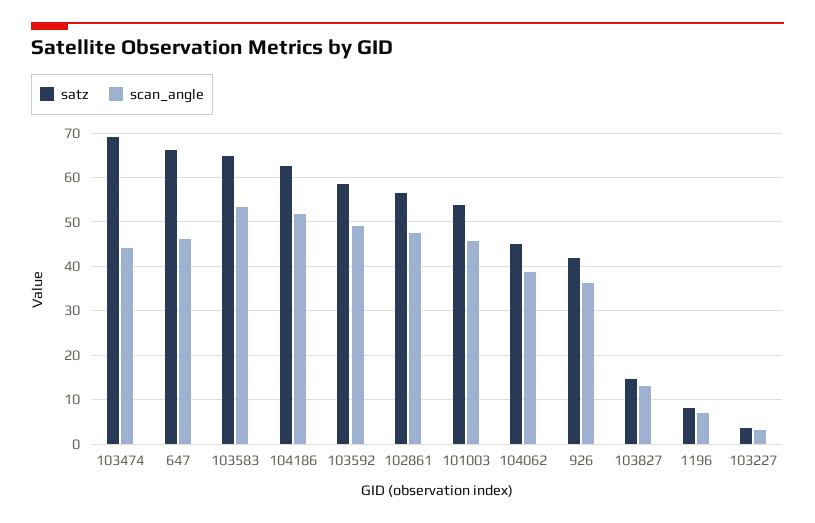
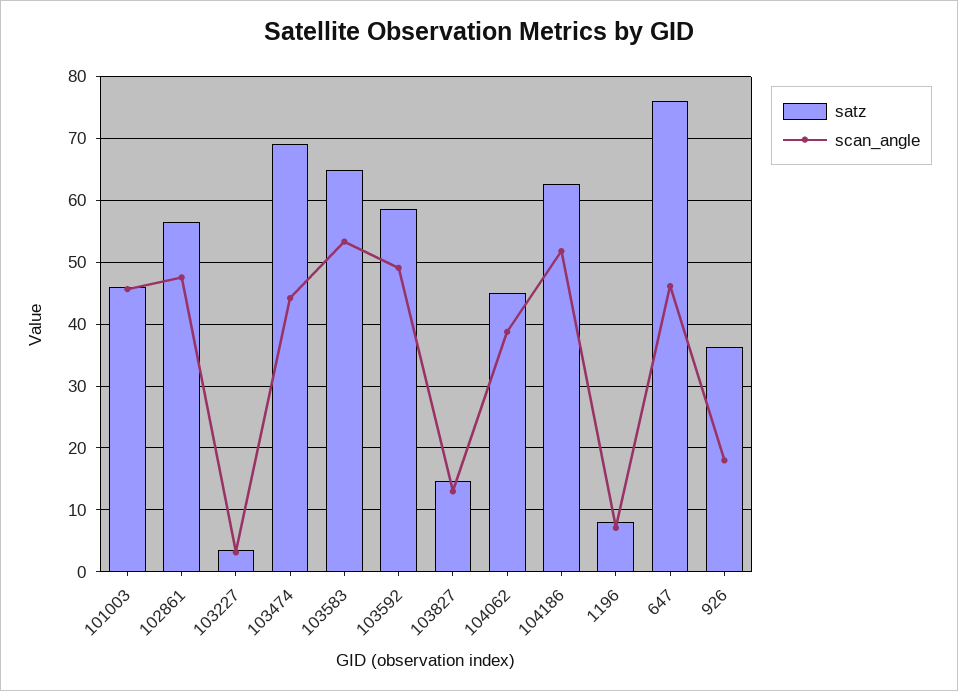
satz, 647: 66 -> 76
satz, 101003: 54 -> 46
satz, 926: 42 -> 36
scan_angle, 926: 36 -> 18

